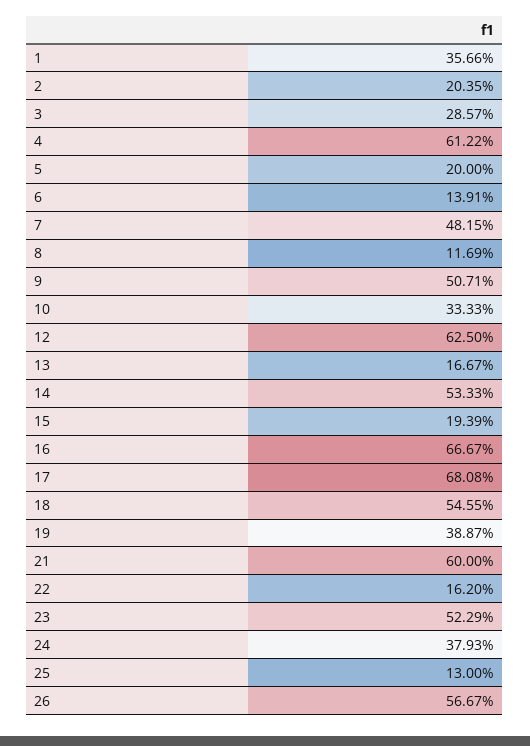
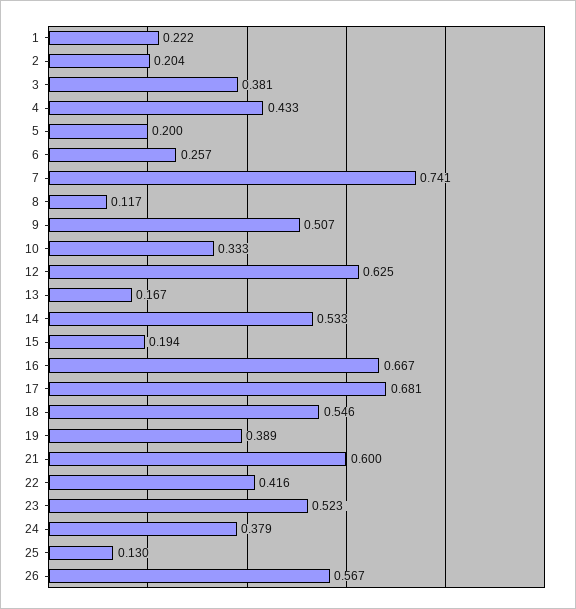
1: 0.3566 -> 0.222
3: 0.2857 -> 0.381
4: 0.6122 -> 0.433
6: 0.1391 -> 0.257
7: 0.4815 -> 0.741
22: 0.162 -> 0.416

